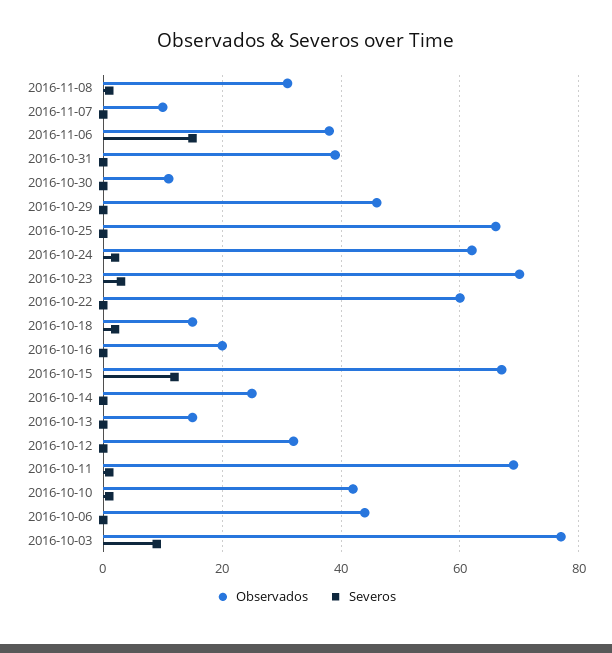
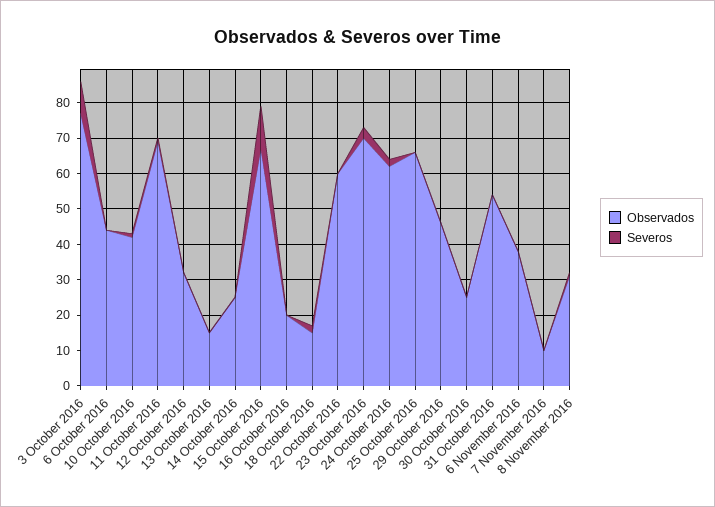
Severos, 2016-11-06: 15 -> 0
Observados, 2016-10-31: 40 -> 55
Observados, 2016-10-30: 10 -> 25

